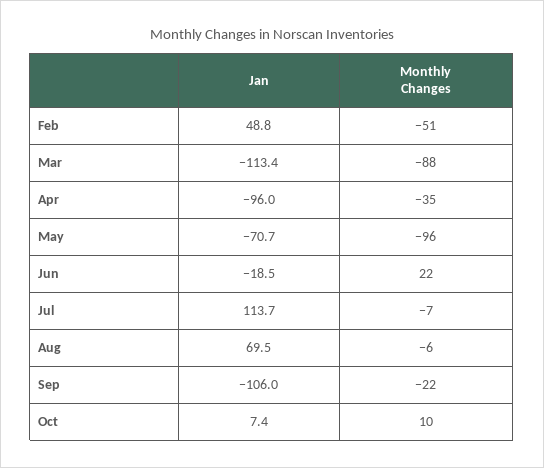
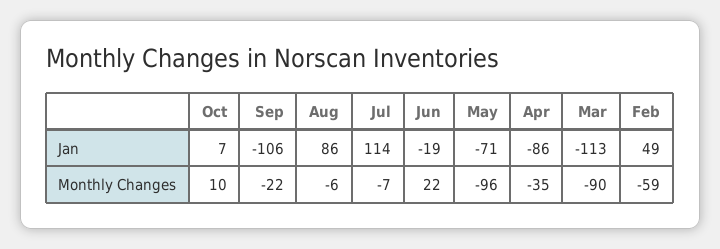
Monthly Changes, Feb: -51 -> -59
Monthly Changes, Mar: -88 -> -90
Jan, Apr: -96 -> -86
Jan, Aug: 69.5 -> 86

